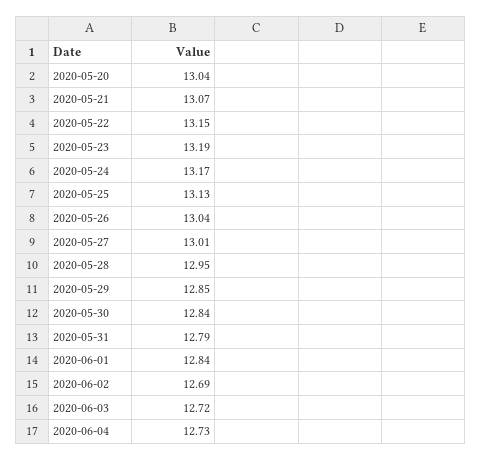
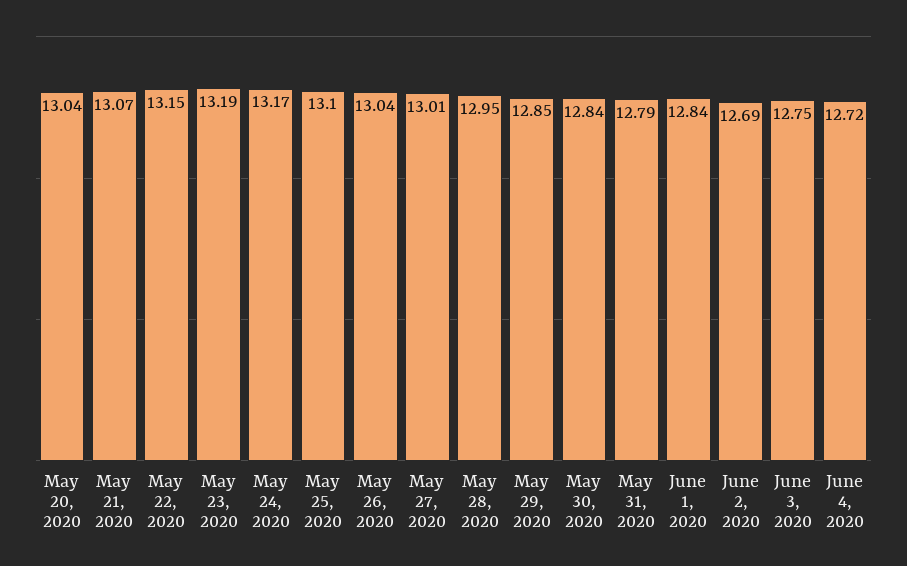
2020-05-25: 13.13 -> 13.1
2020-06-03: 12.72 -> 12.75
2020-06-04: 12.73 -> 12.72

